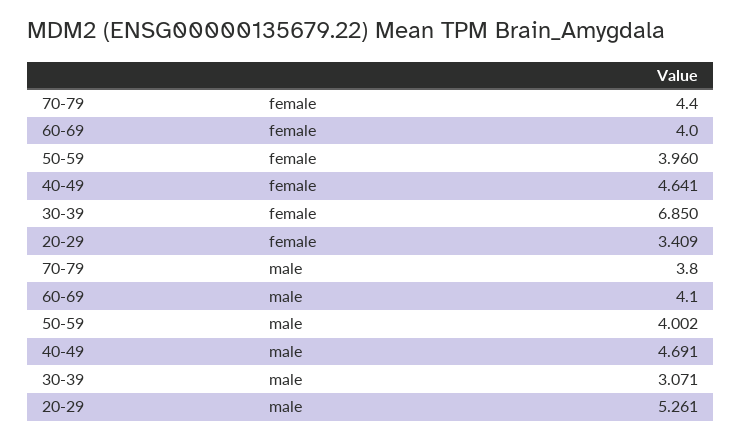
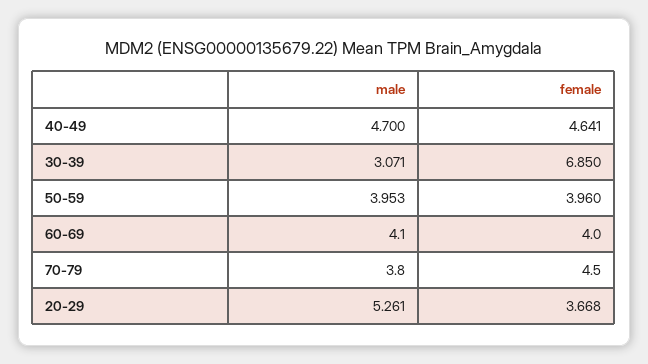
70-79, female: 4.4 -> 4.5
20-29, female: 3.409 -> 3.668
50-59, male: 4.002 -> 3.953
40-49, male: 4.691 -> 4.7

